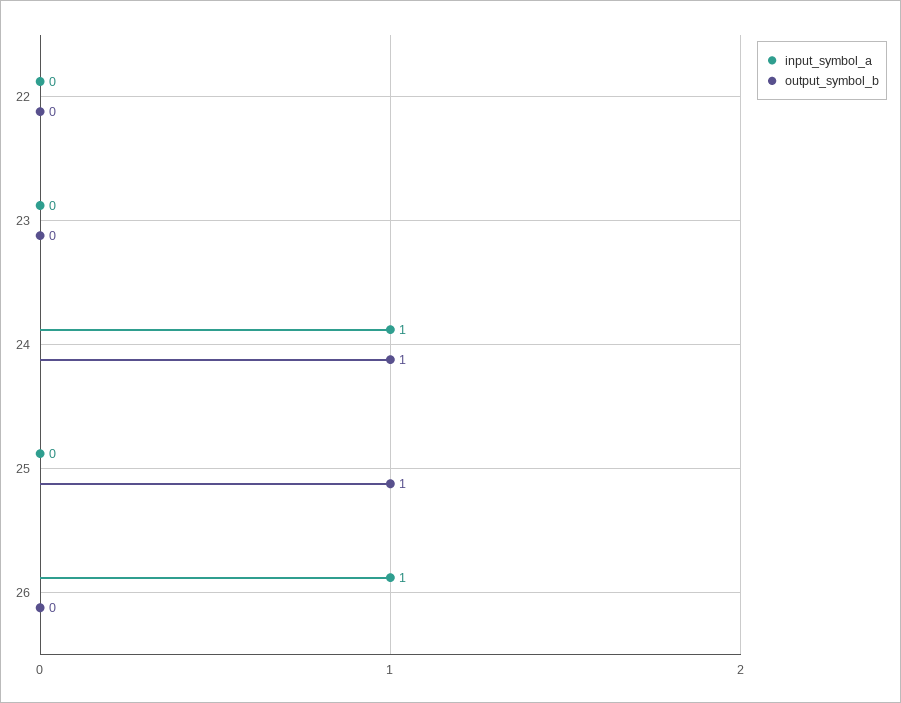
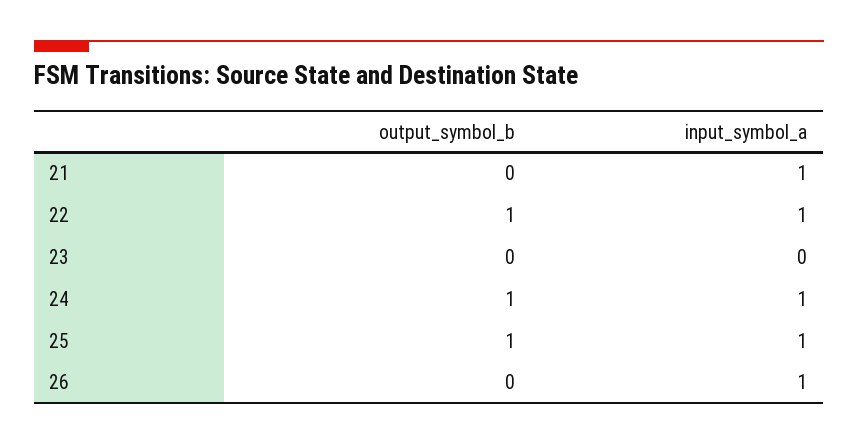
input_symbol_a, 22: 0 -> 1
output_symbol_b, 22: 0 -> 1
input_symbol_a, 25: 0 -> 1
output_symbol_b, 21: none -> 0
input_symbol_a, 21: none -> 1

